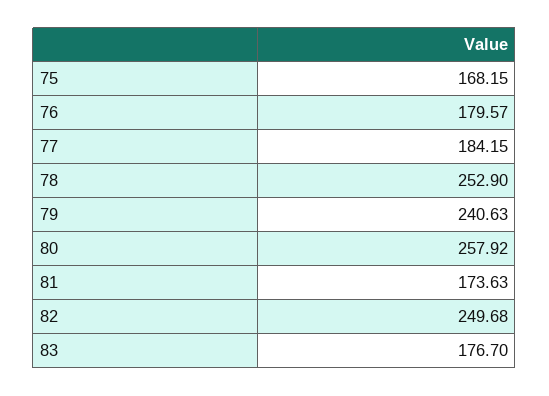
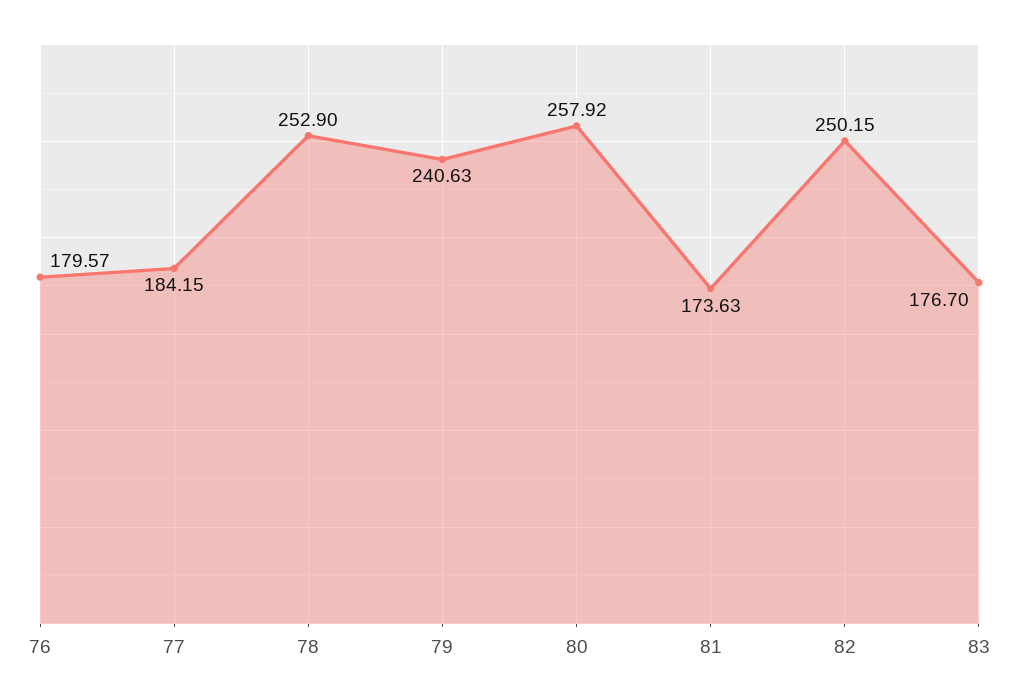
75: 168.15 -> none
82: 249.68 -> 250.15

